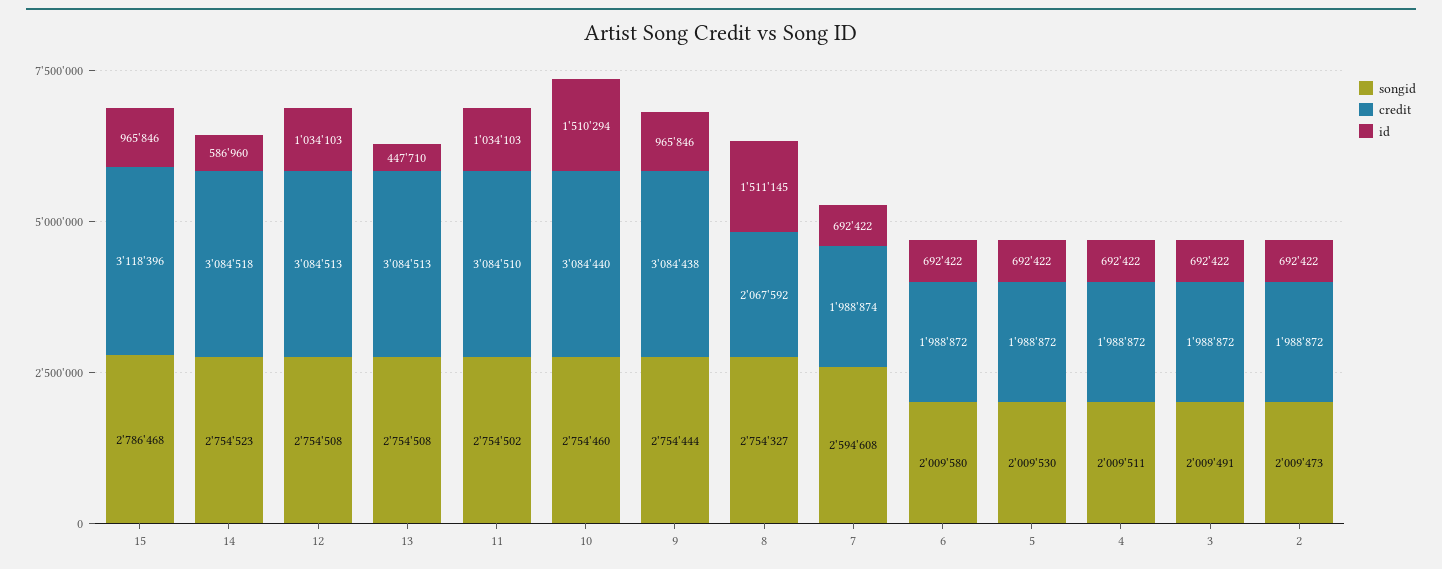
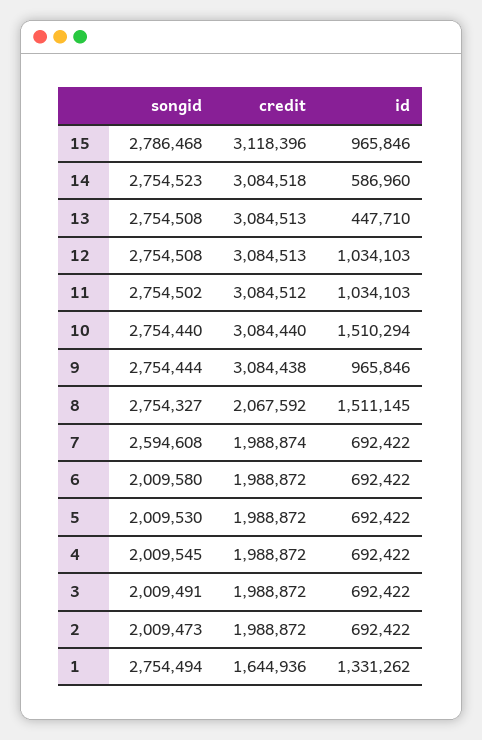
credit, 11: 3084510 -> 3084512
songid, 10: 2754460 -> 2754440
songid, 4: 2009511 -> 2009545
songid, 1: none -> 2754494
credit, 1: none -> 1644936
id, 1: none -> 1331262

